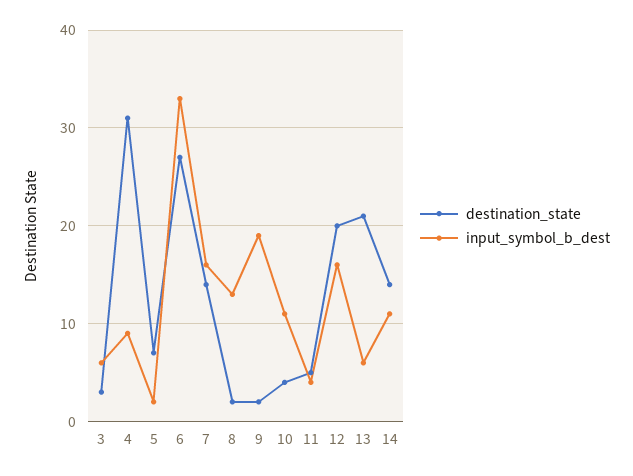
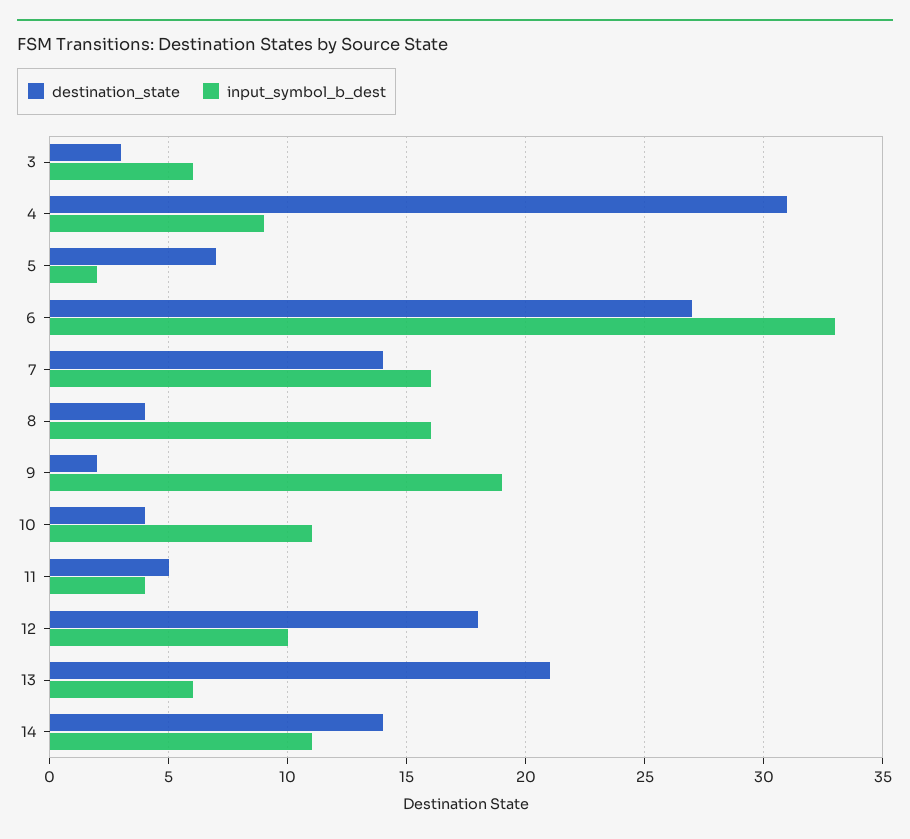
destination_state, 8: 2 -> 4
input_symbol_b_dest, 8: 13 -> 16
destination_state, 12: 20 -> 18
input_symbol_b_dest, 12: 16 -> 10

